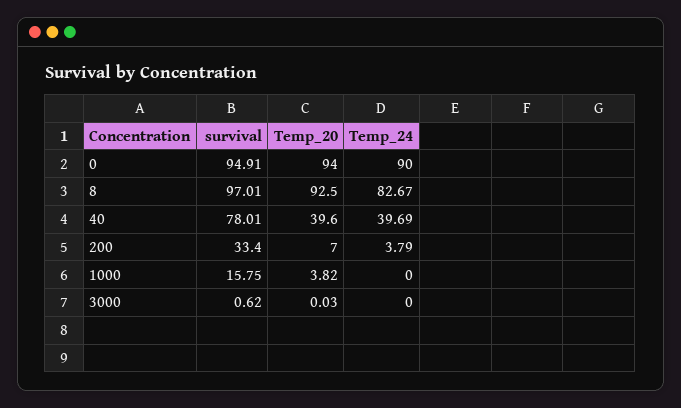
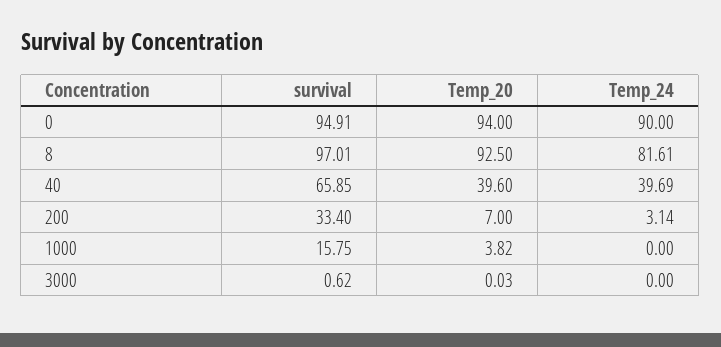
Temp_24, 8: 82.67 -> 81.61
survival, 40: 78.01 -> 65.85
Temp_24, 200: 3.79 -> 3.14

